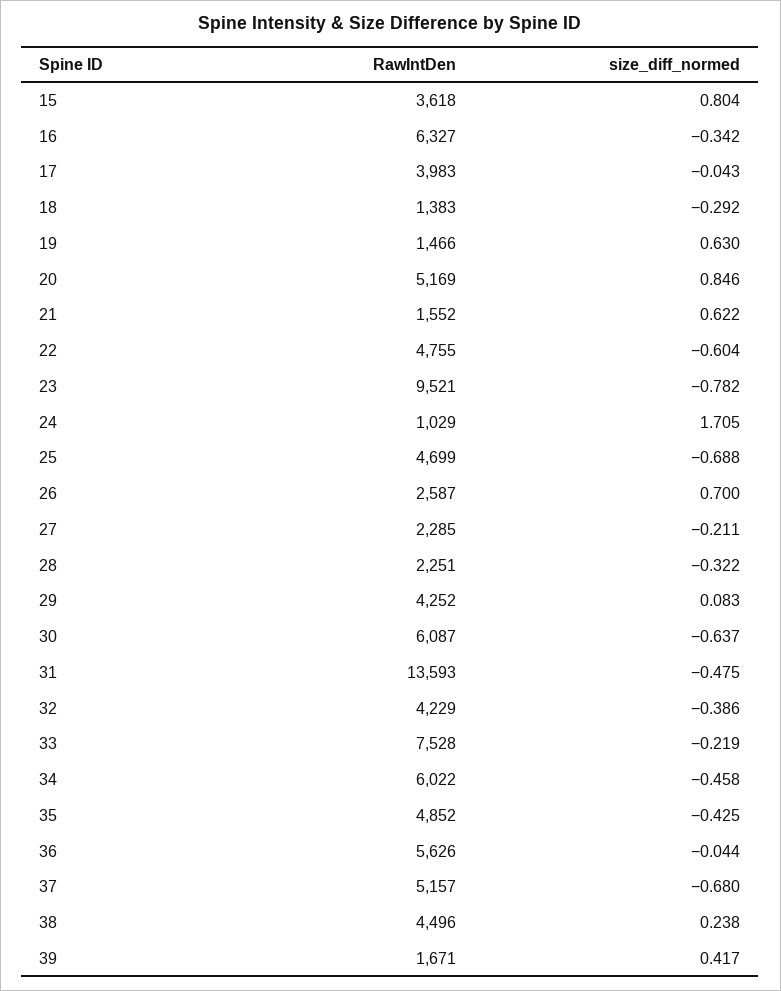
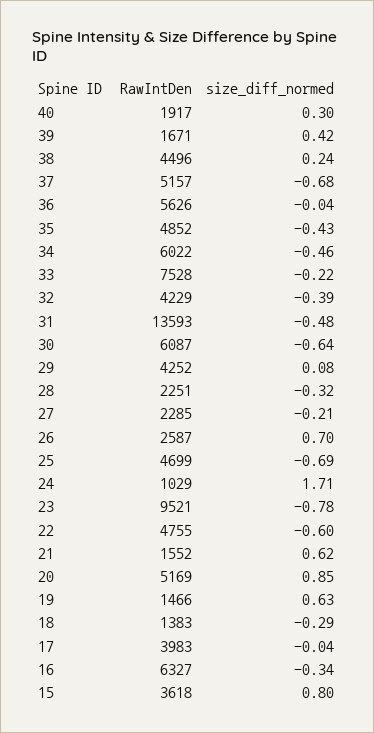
RawIntDen, 40: none -> 1917
size_diff_normed, 40: none -> 0.3

